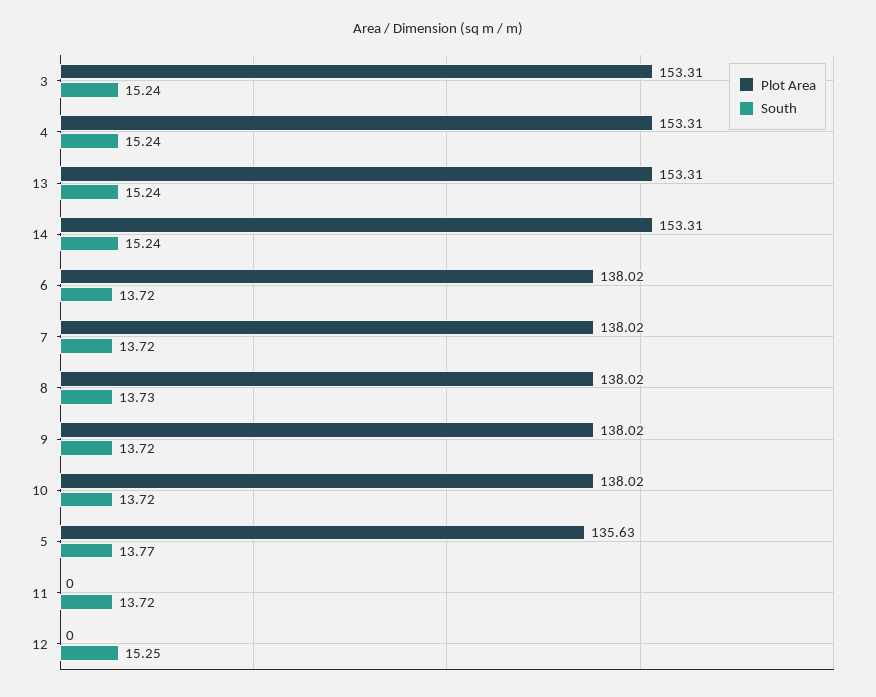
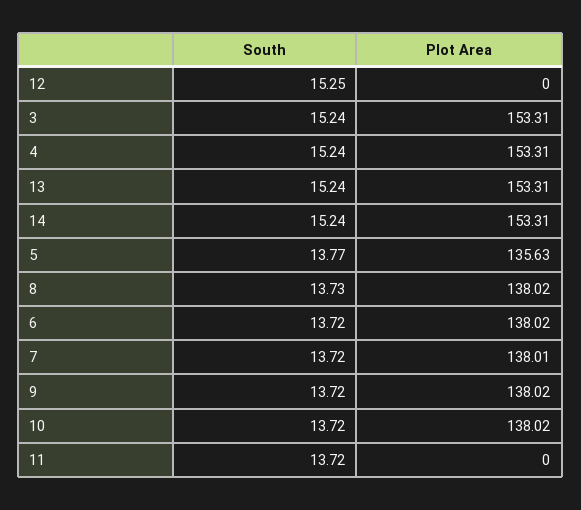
Plot Area, 7: 138.02 -> 138.01

